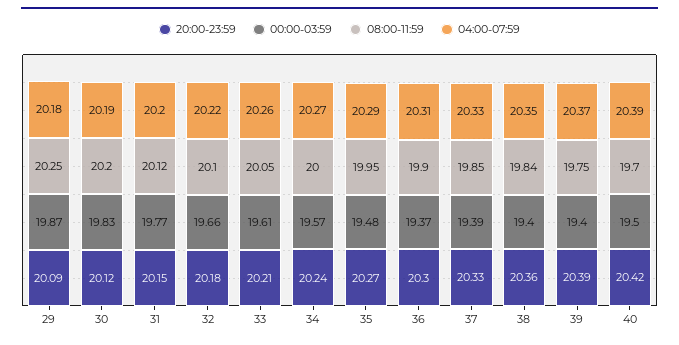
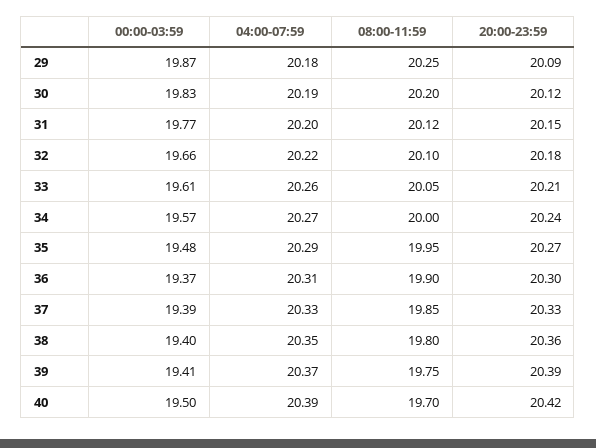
08:00-11:59, 38: 19.84 -> 19.8
00:00-03:59, 39: 19.4 -> 19.41

